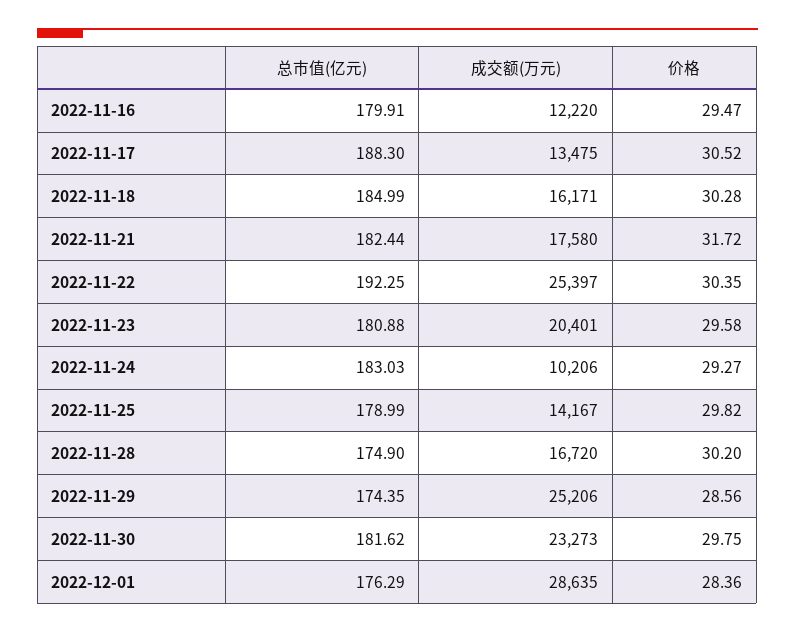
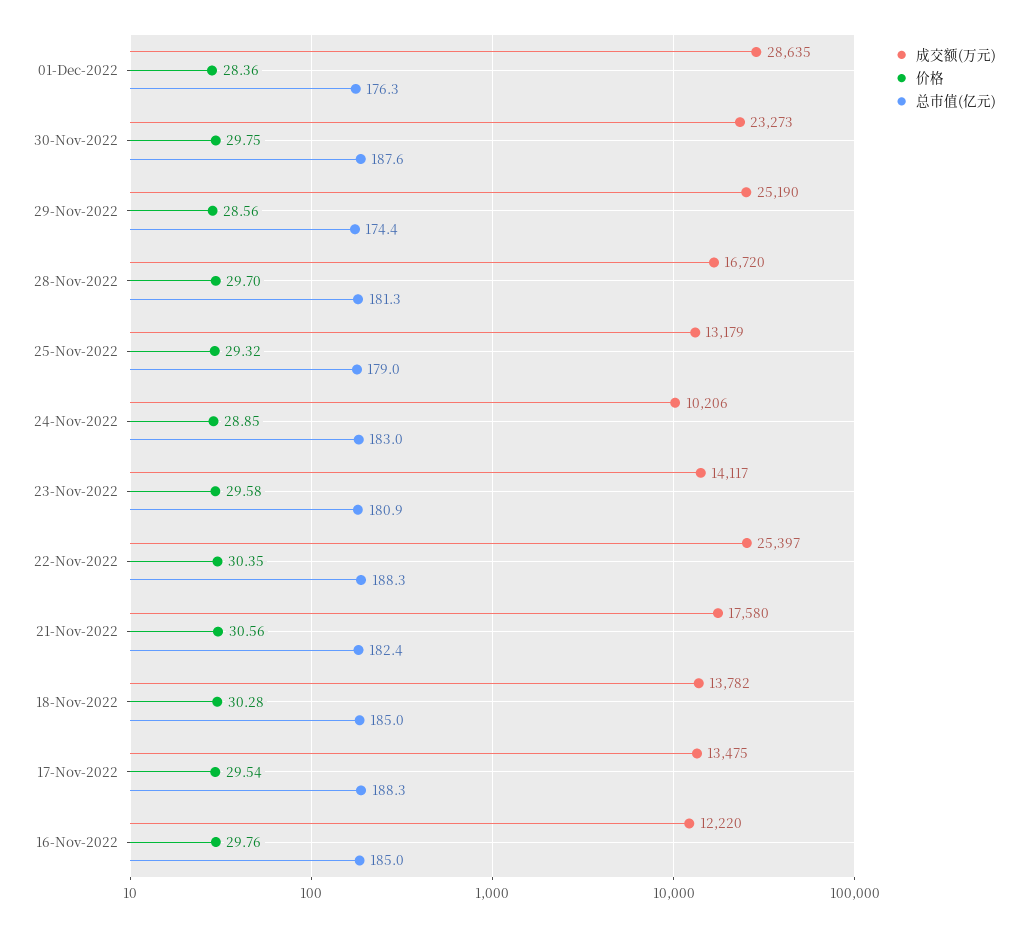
总市值(亿元), 2022-11-16: 179.91 -> 185
价格, 2022-11-16: 29.47 -> 29.76
价格, 2022-11-17: 30.52 -> 29.54
成交额(万元), 2022-11-18: 16171 -> 13782
价格, 2022-11-21: 31.72 -> 30.56
总市值(亿元), 2022-11-22: 192.25 -> 188.3
成交额(万元), 2022-11-23: 20401 -> 14117
价格, 2022-11-24: 29.27 -> 28.85
成交额(万元), 2022-11-25: 14167 -> 13179
价格, 2022-11-25: 29.82 -> 29.32
总市值(亿元), 2022-11-28: 174.9 -> 181.3
价格, 2022-11-28: 30.2 -> 29.7
成交额(万元), 2022-11-29: 25206 -> 25190
总市值(亿元), 2022-11-30: 181.62 -> 187.6

